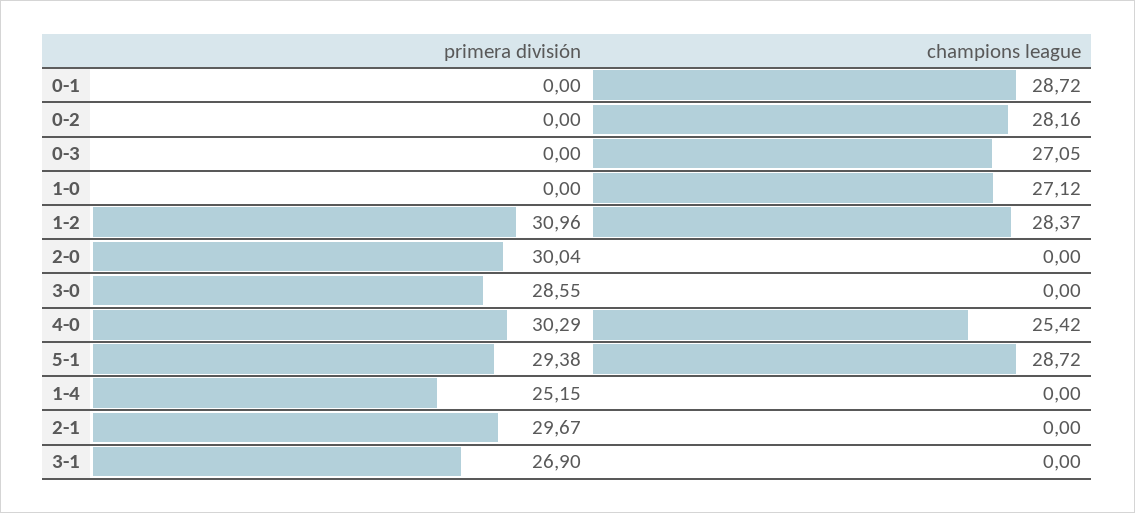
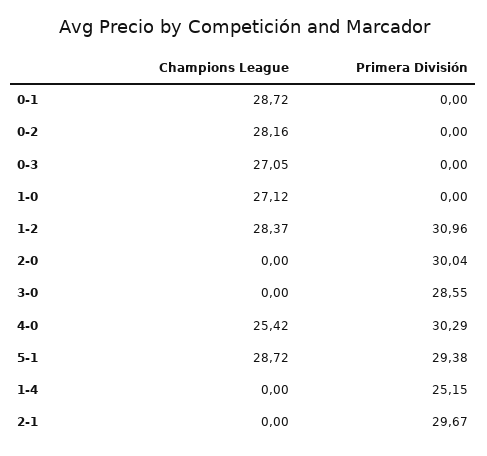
primera división, 3-1: 26.9 -> none
champions league, 3-1: 0 -> none

